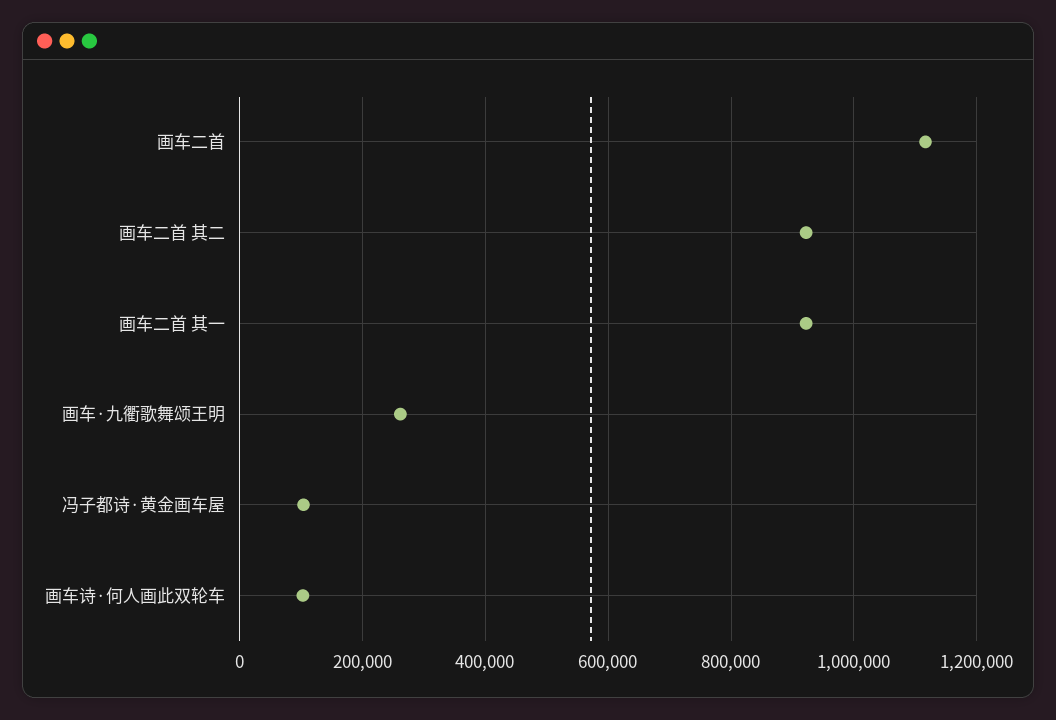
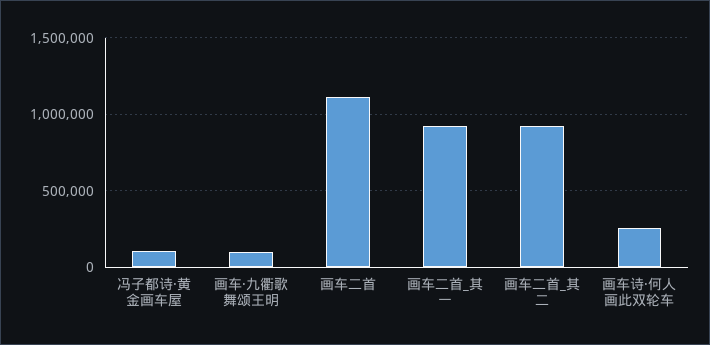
画车·九衢歌舞颂王明: 260000 -> 100000
画车诗·何人画此双轮车: 100000 -> 250000

